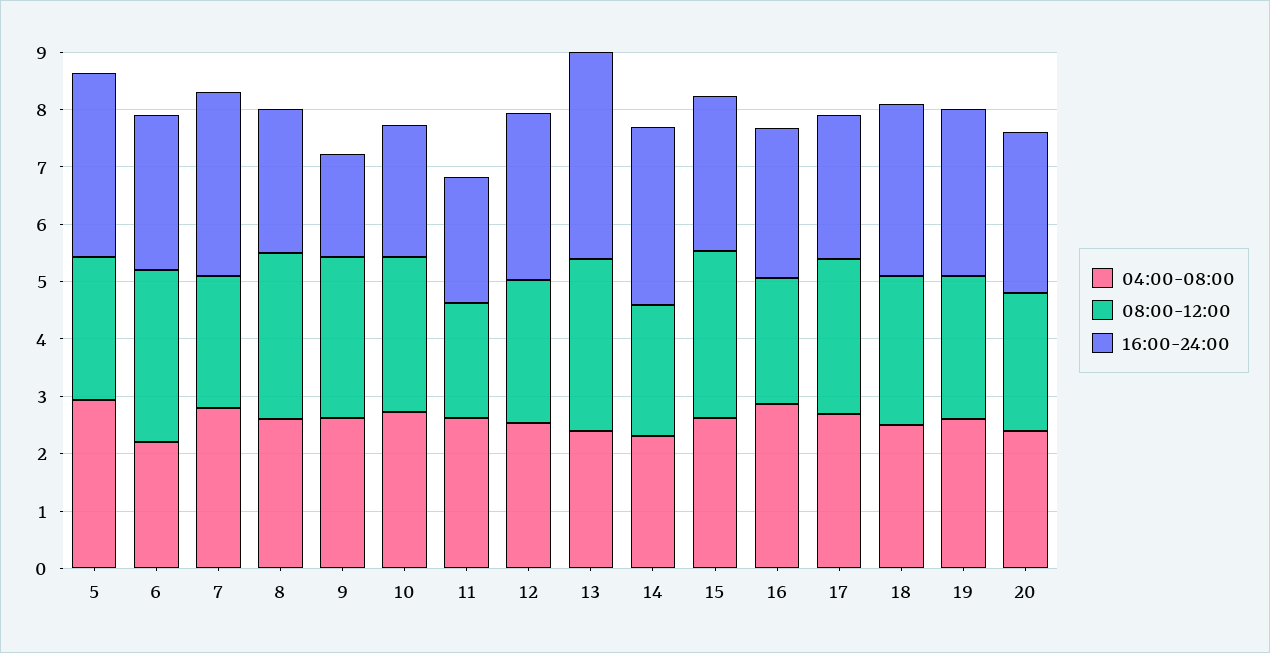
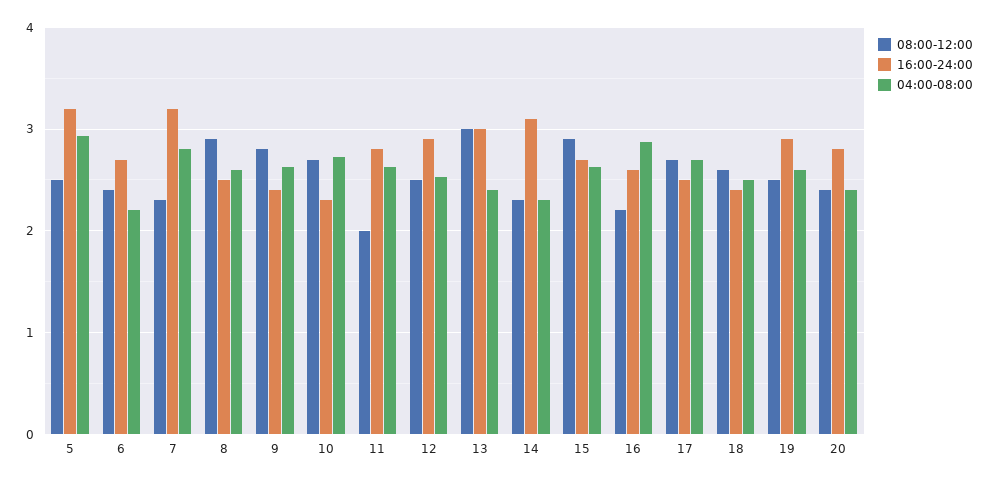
08:00-12:00, 6: 3 -> 2.4
16:00-24:00, 9: 1.8 -> 2.4
16:00-24:00, 11: 2.2 -> 2.8
16:00-24:00, 13: 3.6 -> 3
16:00-24:00, 18: 3 -> 2.4

